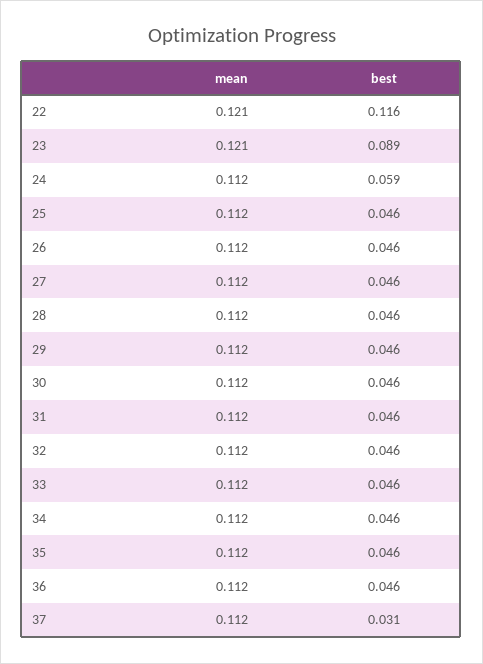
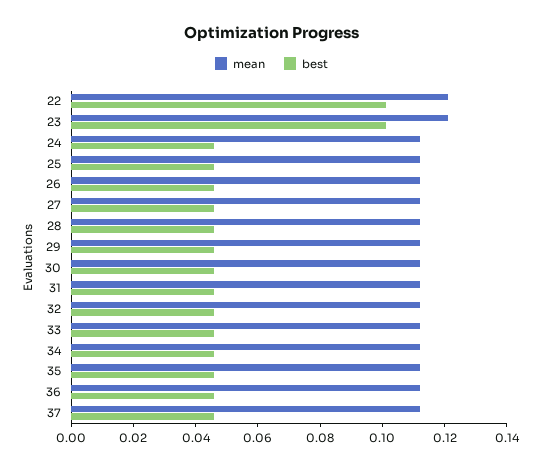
best, 22: 0.116 -> 0.1
best, 23: 0.089 -> 0.1
best, 24: 0.059 -> 0.045
best, 37: 0.031 -> 0.045

